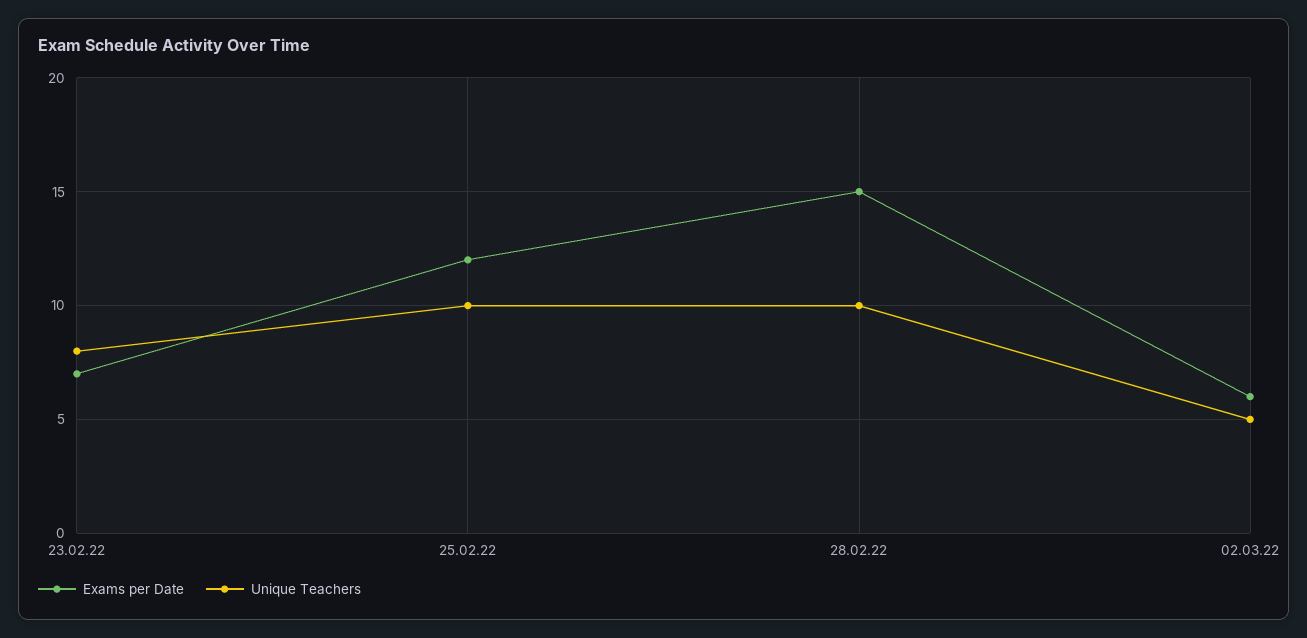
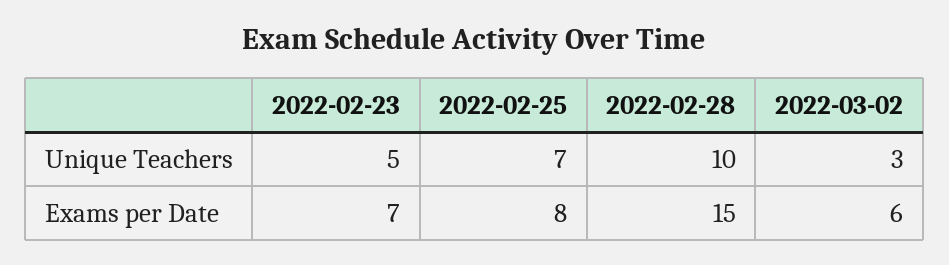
Unique Teachers, 23.02.22: 8 -> 5
Exams per Date, 25.02.22: 12 -> 8
Unique Teachers, 25.02.22: 10 -> 7
Unique Teachers, 02.03.22: 5 -> 3

